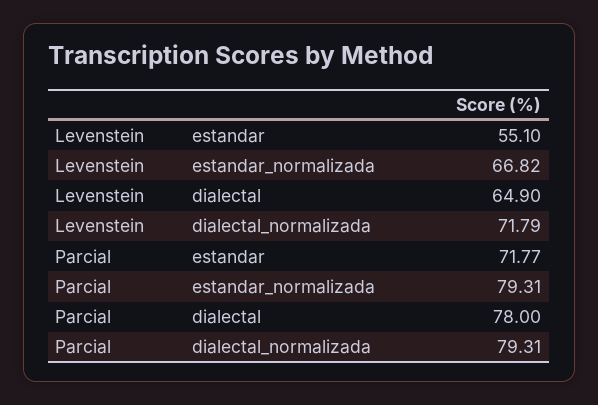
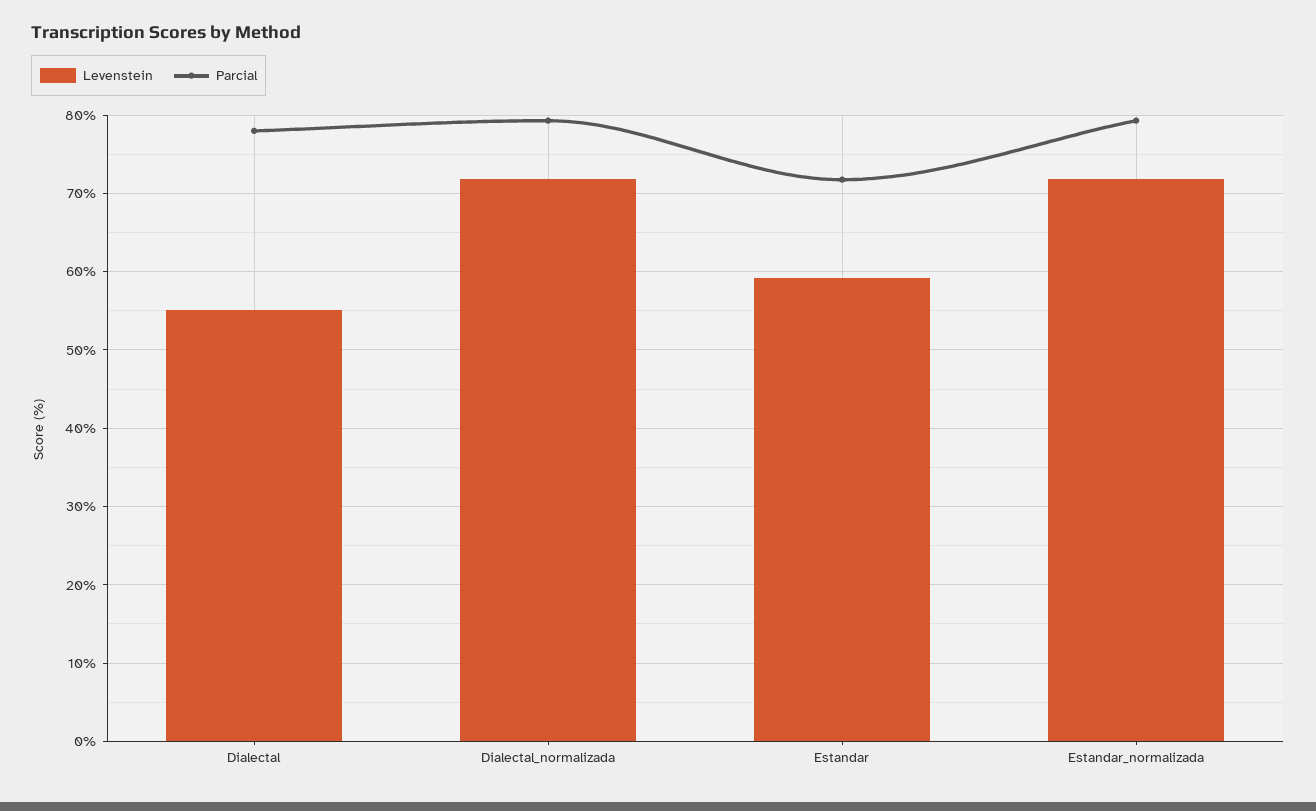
Levenstein, estandar: 55.1 -> 59
Levenstein, estandar_normalizada: 66.82 -> 72
Levenstein, dialectal: 64.9 -> 55

